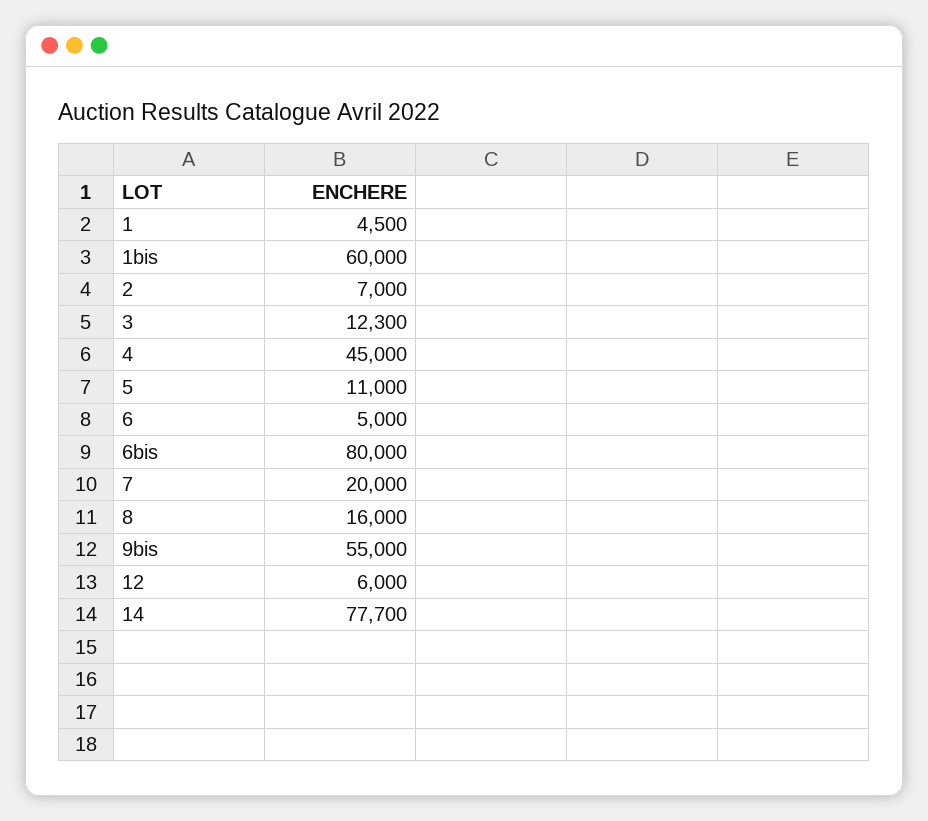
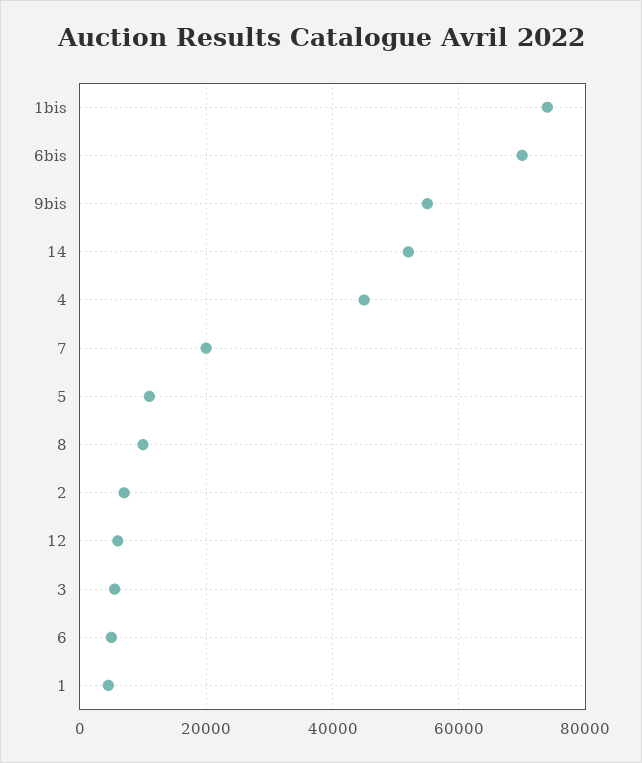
1bis: 60000 -> 74000
3: 12300 -> 6000
6bis: 80000 -> 70000
8: 16000 -> 10000
14: 77700 -> 52000

